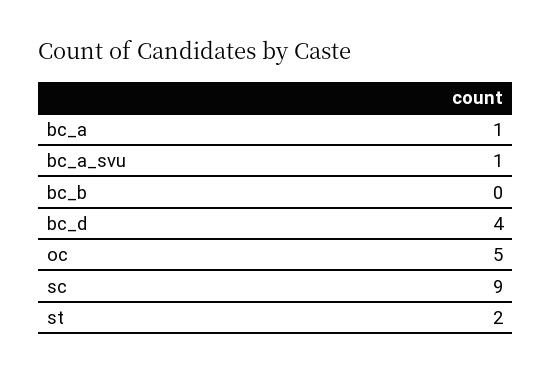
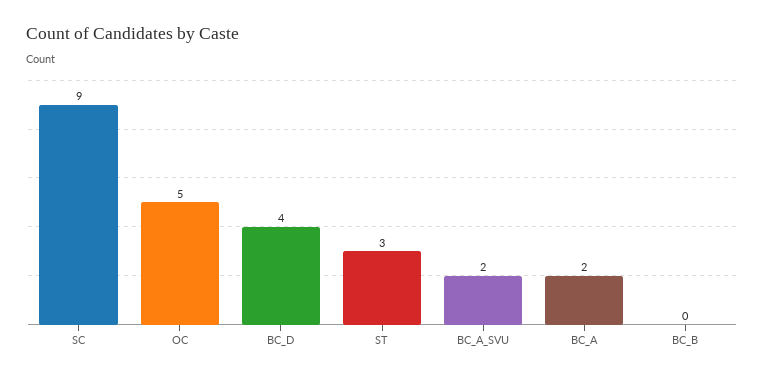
bc_a: 1 -> 2
bc_a_svu: 1 -> 2
st: 2 -> 3

